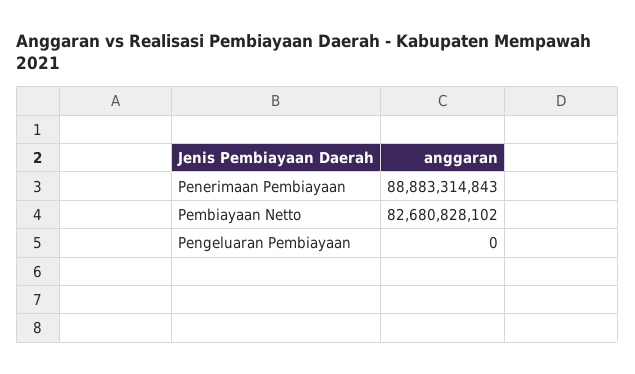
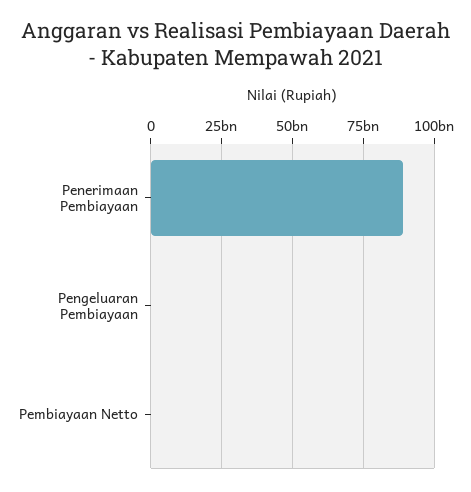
Pembiayaan Netto: 82680828102 -> 0

